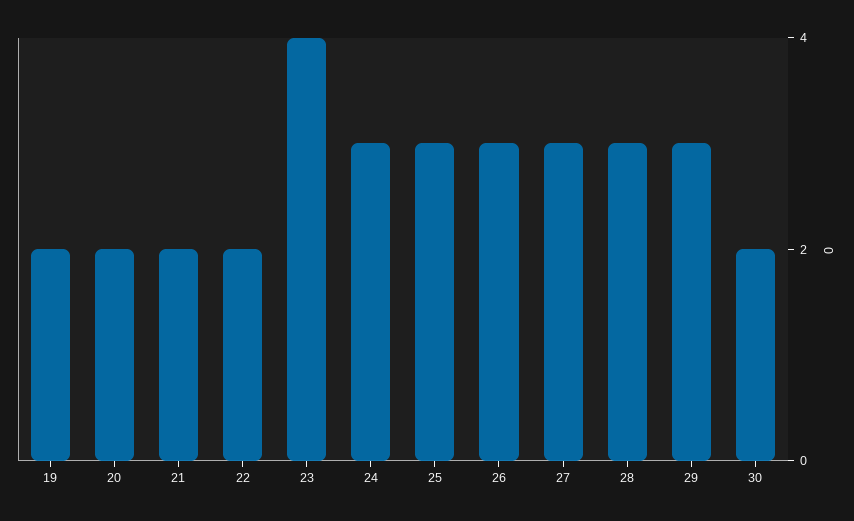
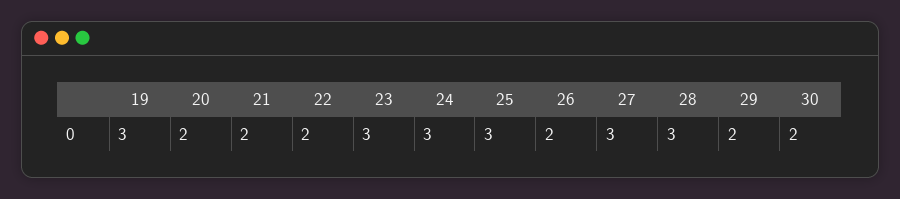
19: 2 -> 3
23: 4 -> 3
26: 3 -> 2
29: 3 -> 2

